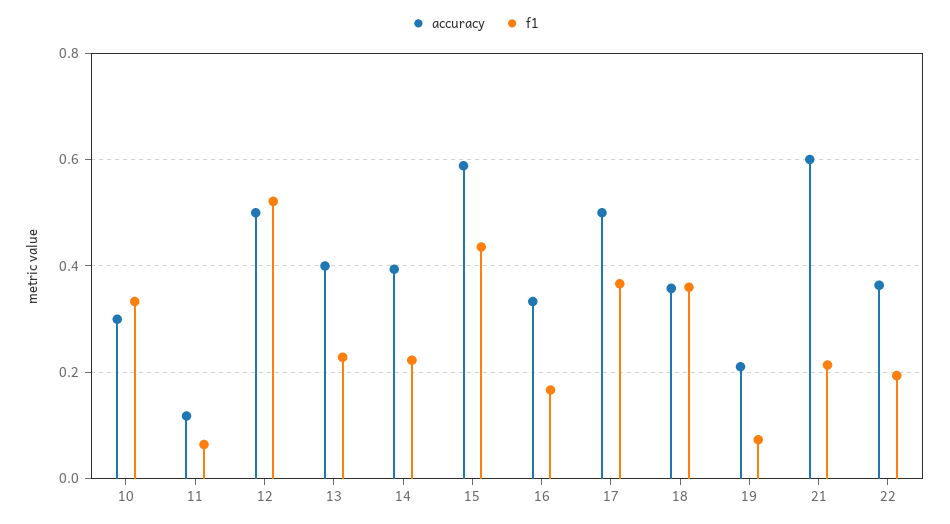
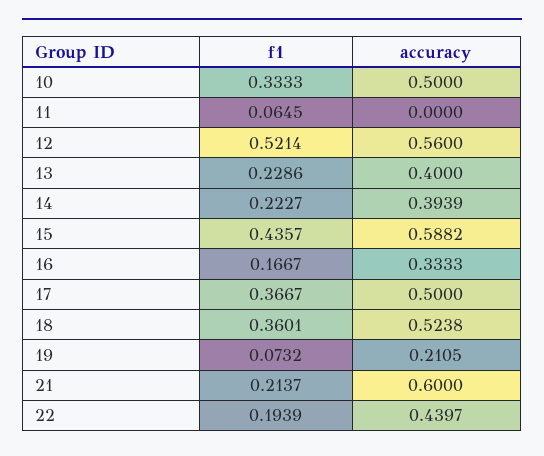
accuracy, 10: 0.3 -> 0.5
accuracy, 11: 0.12 -> 0
accuracy, 12: 0.5 -> 0.56
accuracy, 18: 0.36 -> 0.5238
accuracy, 22: 0.36 -> 0.4397

